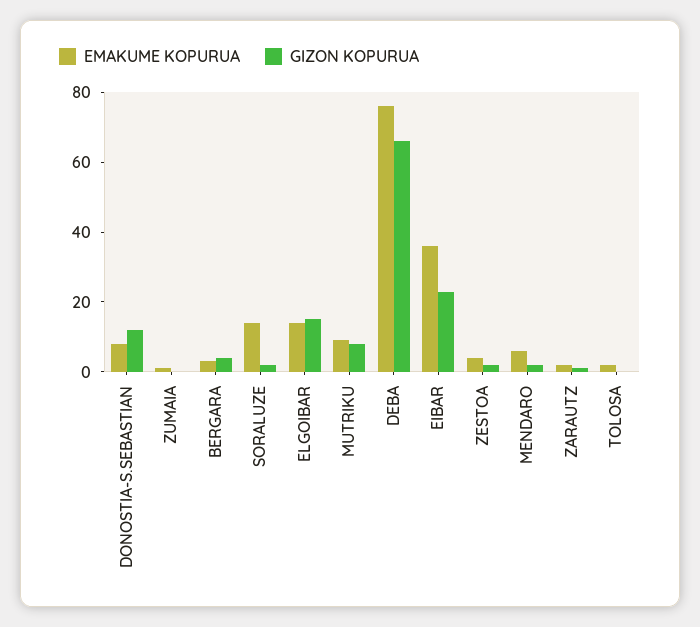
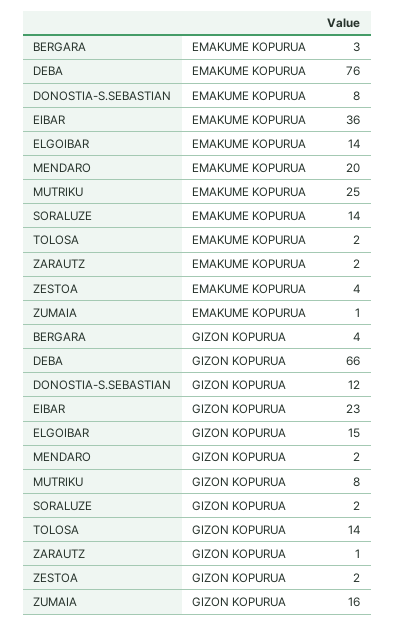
GIZON KOPURUA, ZUMAIA: 0 -> 16
EMAKUME KOPURUA, MUTRIKU: 10 -> 25
EMAKUME KOPURUA, MENDARO: 5 -> 20
GIZON KOPURUA, TOLOSA: 0 -> 14

